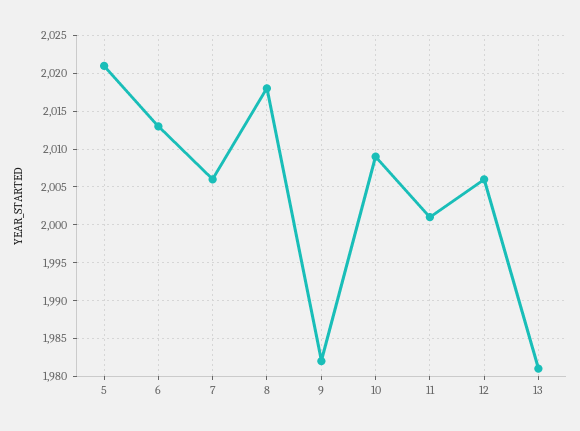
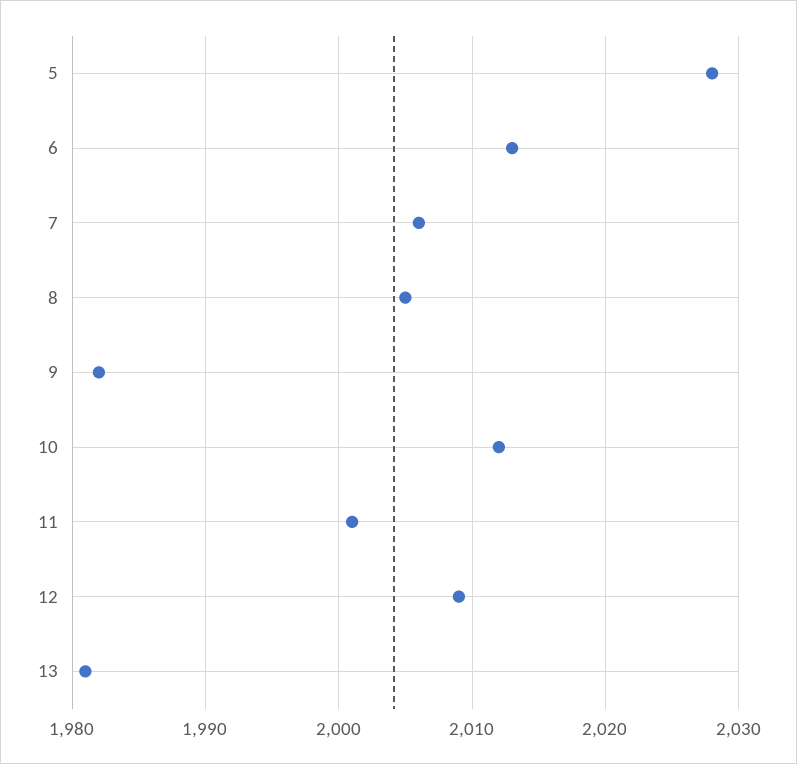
5: 2021 -> 2028
8: 2018 -> 2005
10: 2009 -> 2012
12: 2006 -> 2009

